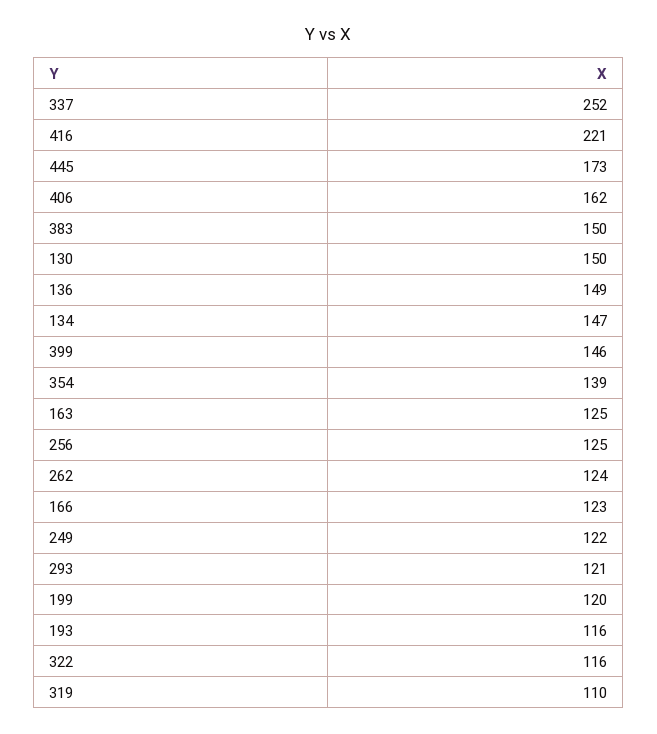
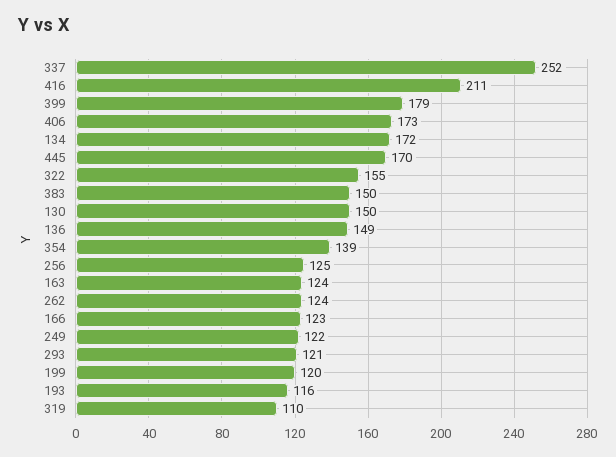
416: 221 -> 211
445: 173 -> 170
406: 162 -> 173
134: 147 -> 172
399: 146 -> 179
163: 125 -> 124
322: 116 -> 155

